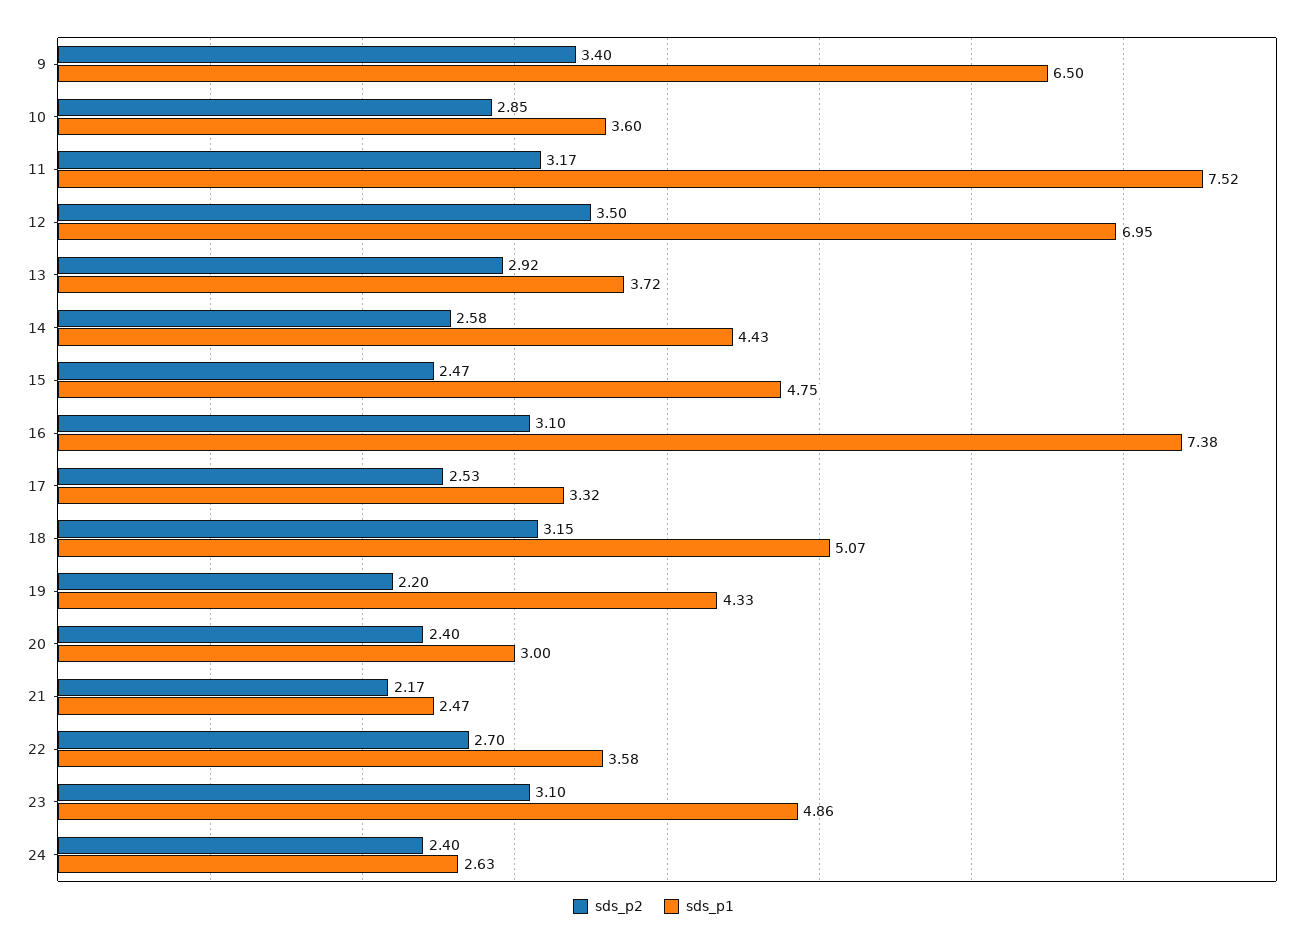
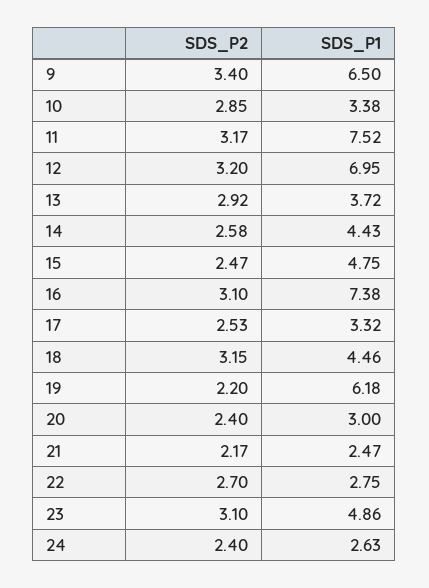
sds_p1, 10: 3.6 -> 3.38
sds_p2, 12: 3.5 -> 3.2
sds_p1, 18: 5.07 -> 4.46
sds_p1, 19: 4.33 -> 6.18
sds_p1, 22: 3.58 -> 2.75

